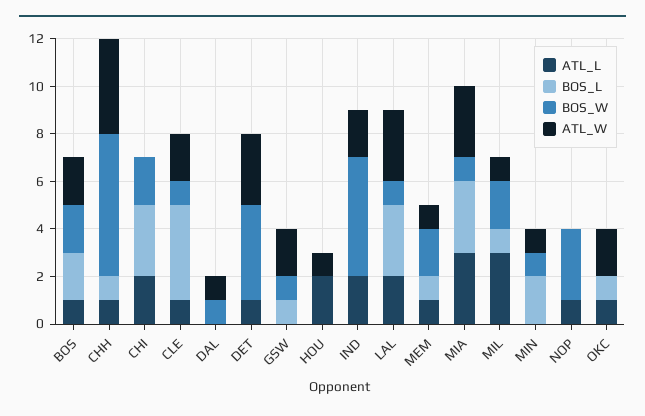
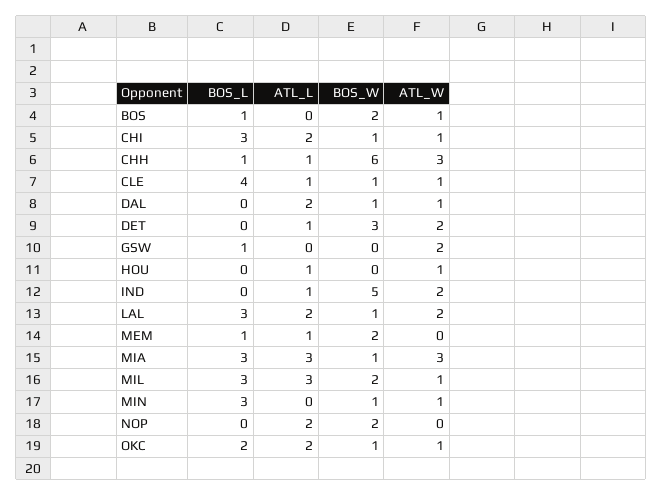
ATL_L, BOS: 1 -> 0
BOS_L, BOS: 2 -> 1
ATL_W, BOS: 2 -> 1
ATL_W, CHH: 4 -> 3
BOS_W, CHI: 2 -> 1
ATL_W, CHI: 0 -> 1
ATL_W, CLE: 2 -> 1
ATL_L, DAL: 0 -> 2
BOS_W, DET: 4 -> 3
ATL_W, DET: 3 -> 2
BOS_W, GSW: 1 -> 0
ATL_L, HOU: 2 -> 1
ATL_L, IND: 2 -> 1
ATL_W, LAL: 3 -> 2
ATL_W, MEM: 1 -> 0
BOS_L, MIL: 1 -> 3
BOS_L, MIN: 2 -> 3
ATL_L, NOP: 1 -> 2
BOS_W, NOP: 3 -> 2
ATL_L, OKC: 1 -> 2
BOS_L, OKC: 1 -> 2
BOS_W, OKC: 0 -> 1
ATL_W, OKC: 2 -> 1

